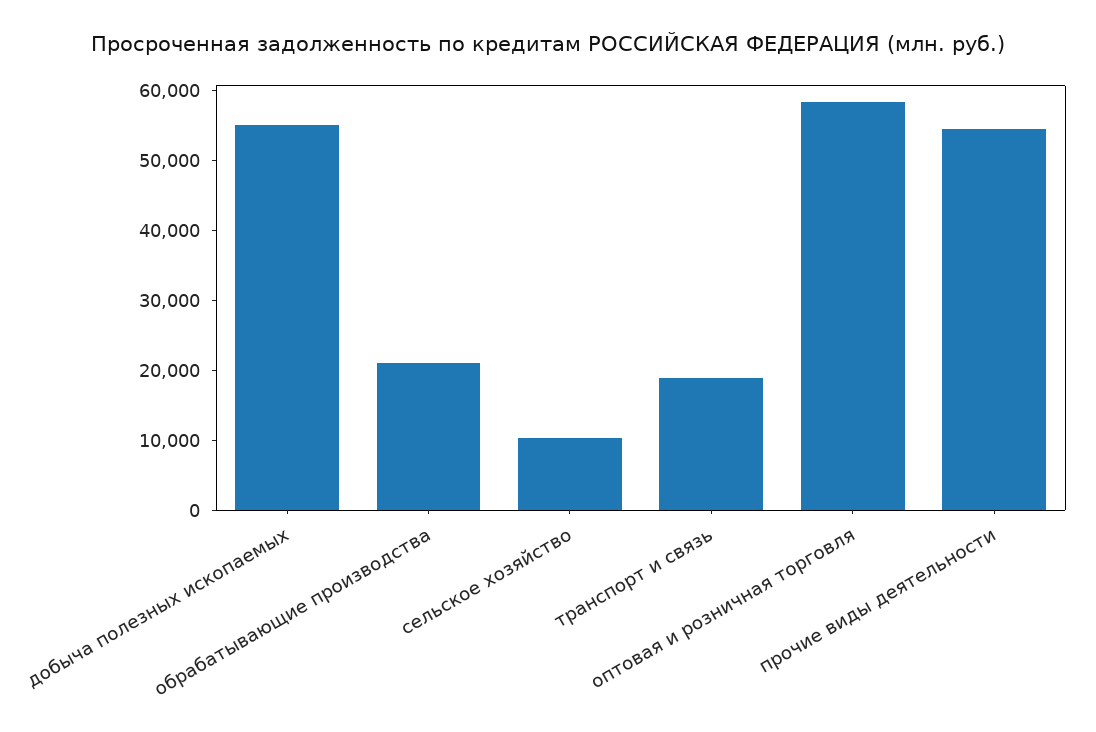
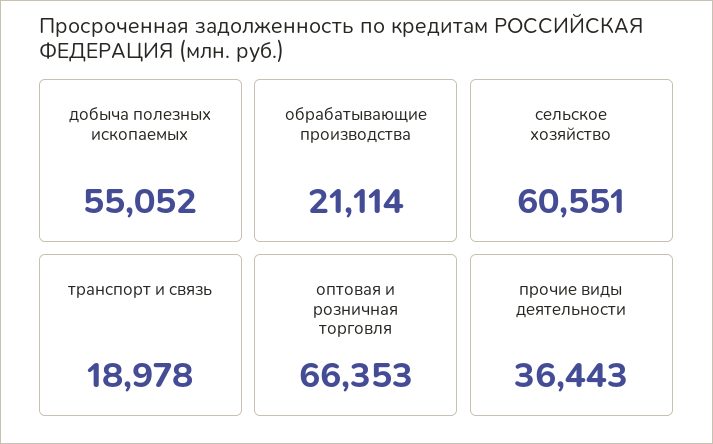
сельское хозяйство: 10000 -> 60551
оптовая и розничная торговля: 58000 -> 66353
прочие виды деятельности: 54000 -> 36443

